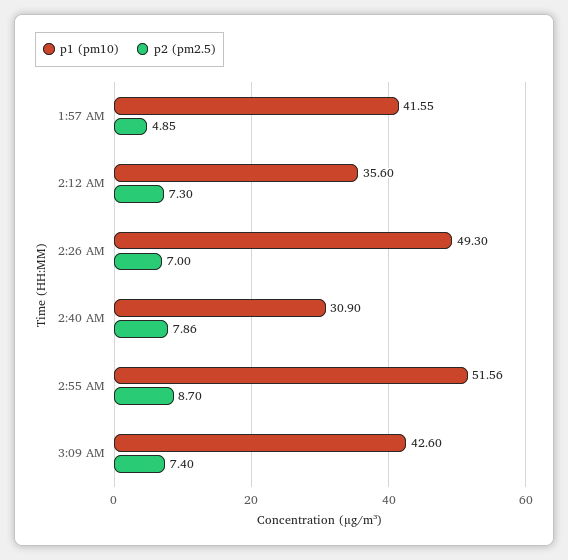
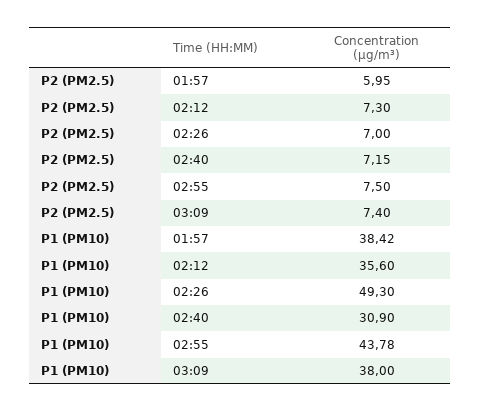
p1 (pm10), 1:57 AM: 41.55 -> 38.42
p2 (pm2.5), 1:57 AM: 4.85 -> 5.95
p2 (pm2.5), 2:40 AM: 7.86 -> 7.15
p1 (pm10), 2:55 AM: 51.56 -> 43.78
p2 (pm2.5), 2:55 AM: 8.7 -> 7.5
p1 (pm10), 3:09 AM: 42.6 -> 38

